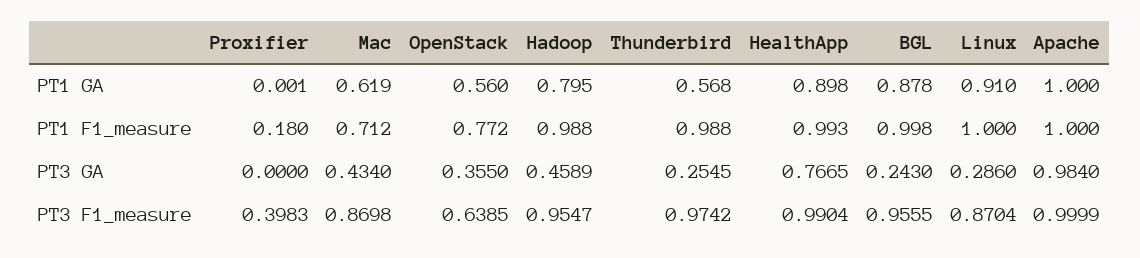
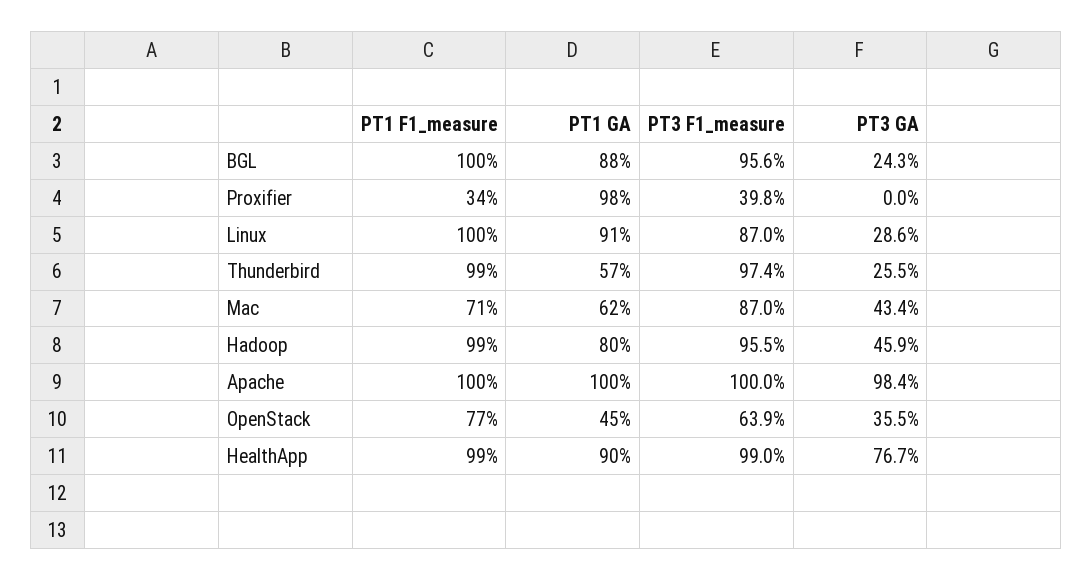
Proxifier, PT1 GA: 0.001 -> 0.98
OpenStack, PT1 GA: 0.56 -> 0.45
Proxifier, PT1 F1_measure: 0.18 -> 0.34

